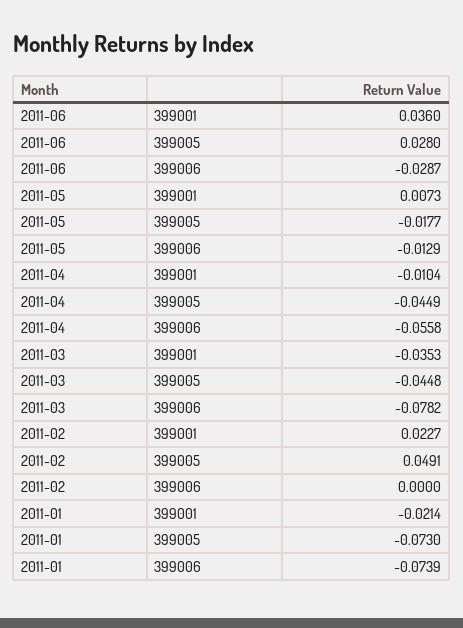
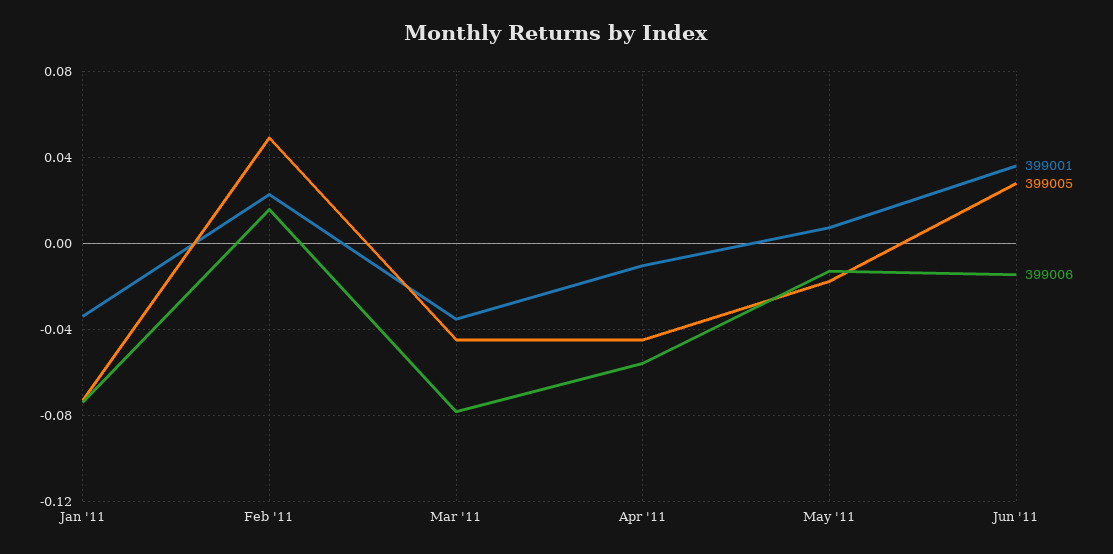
399006, 2011-06: -0.0287 -> -0.015
399006, 2011-02: 0 -> 0.015
399001, 2011-01: -0.0214 -> -0.035

